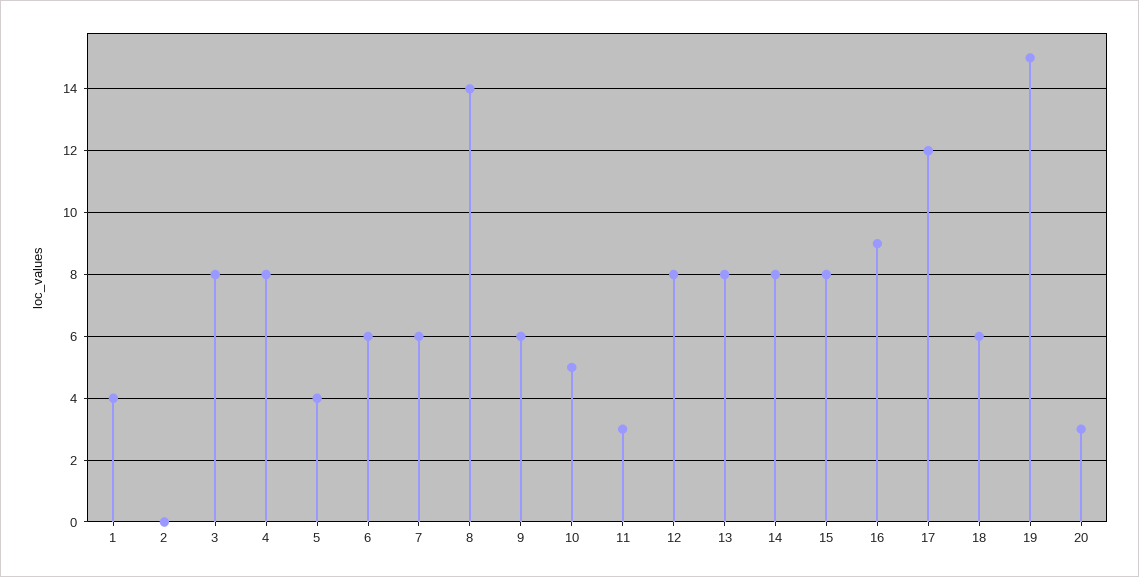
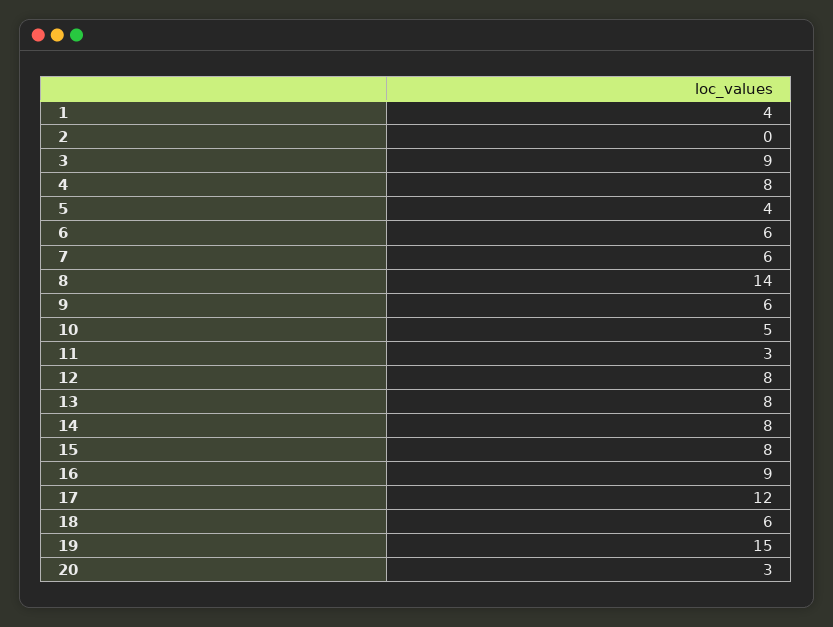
3: 8 -> 9

